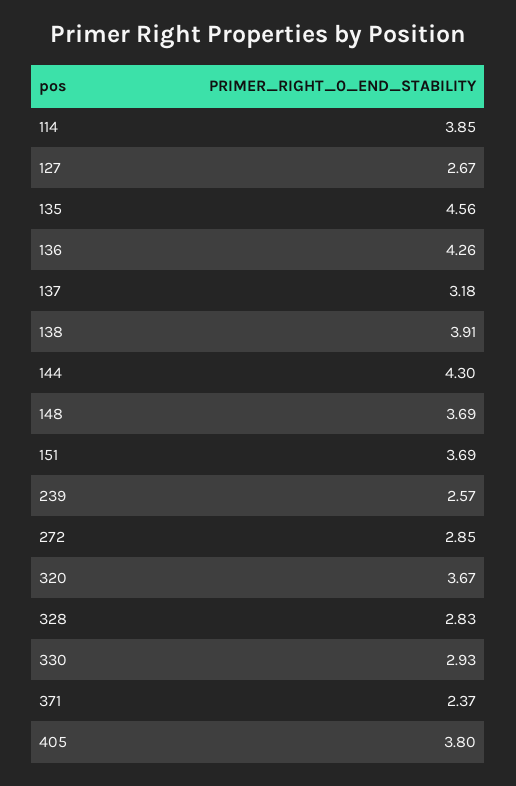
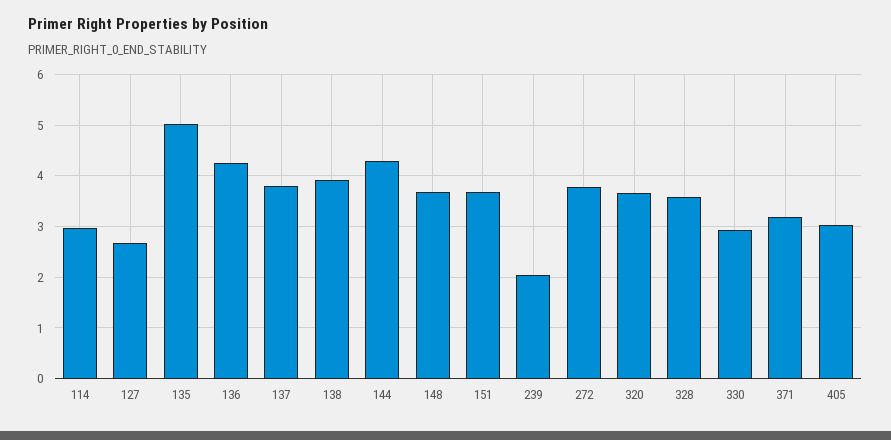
114: 3.85 -> 3
135: 4.56 -> 5
137: 3.18 -> 3.8
239: 2.57 -> 2
272: 2.85 -> 3.8
328: 2.83 -> 3.6
371: 2.37 -> 3.2
405: 3.8 -> 3

